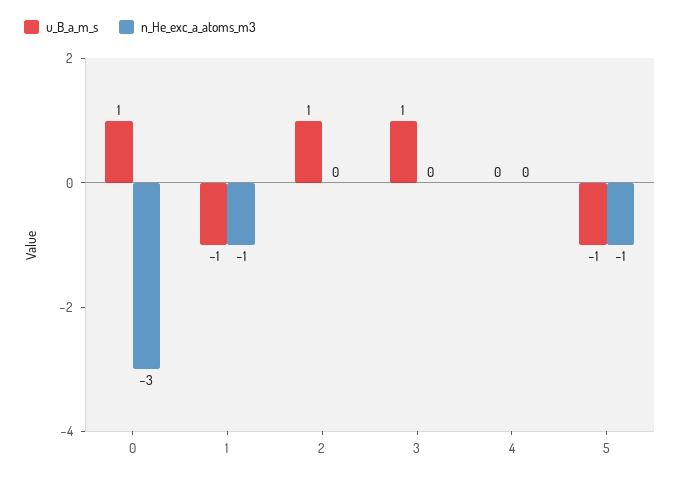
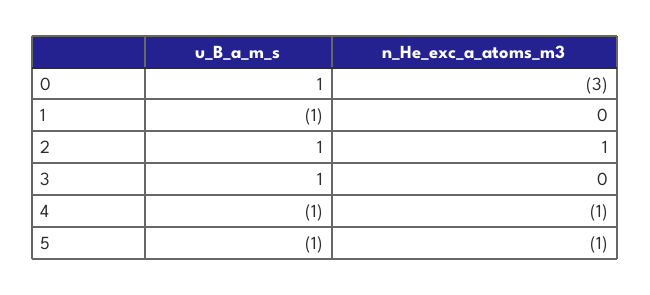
n_He_exc_a_atoms_m3, 1: -1 -> 0
n_He_exc_a_atoms_m3, 2: 0 -> 1
u_B_a_m_s, 4: 0 -> -1
n_He_exc_a_atoms_m3, 4: 0 -> -1

